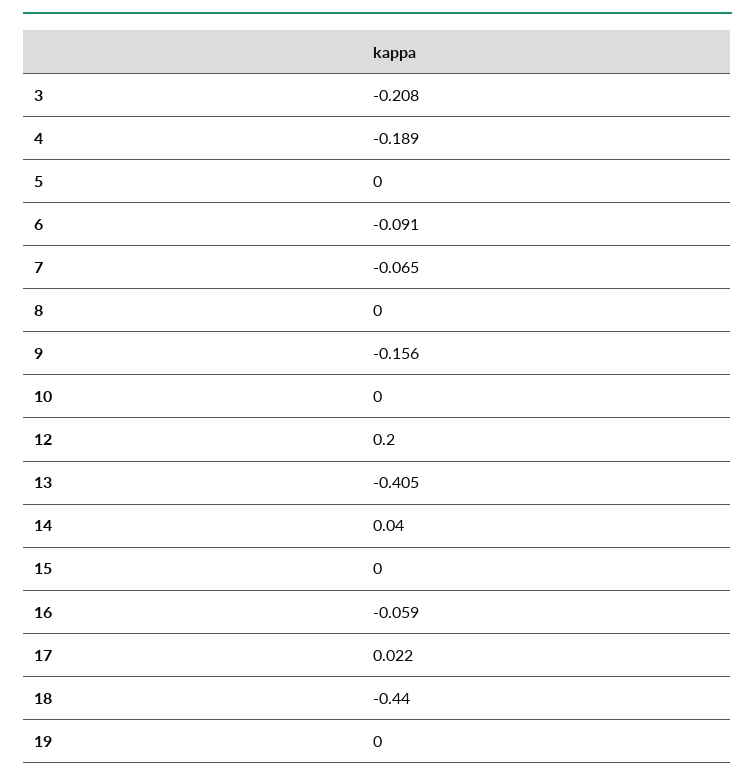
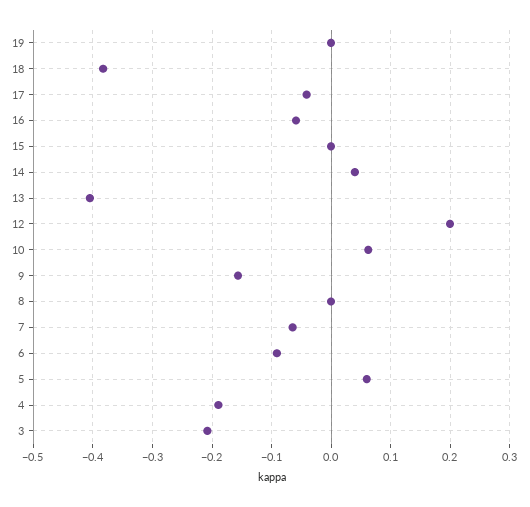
5: 0 -> 0.06
10: 0 -> 0.06
17: 0.022 -> -0.04
18: -0.44 -> -0.38

